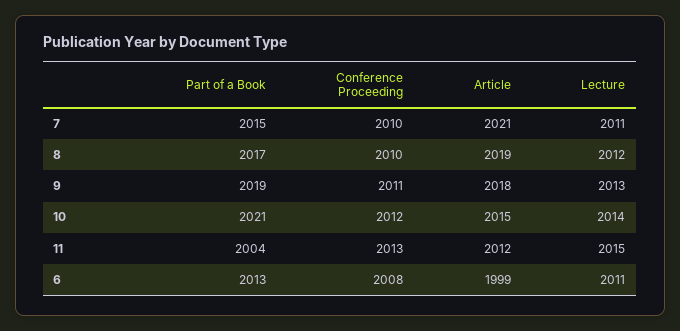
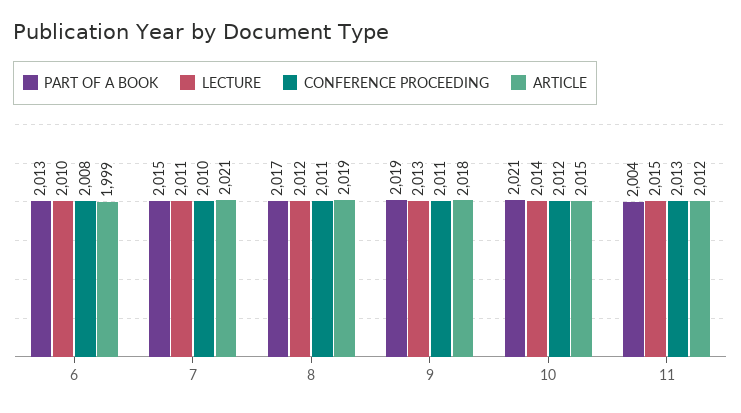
Conference Proceeding, 8: 2010 -> 2011
Lecture, 6: 2011 -> 2010

